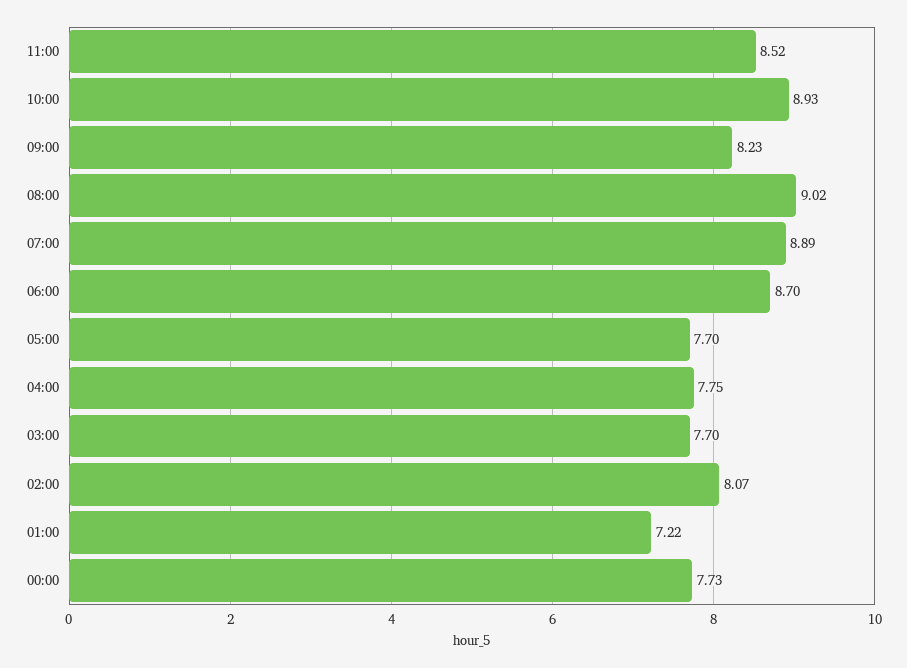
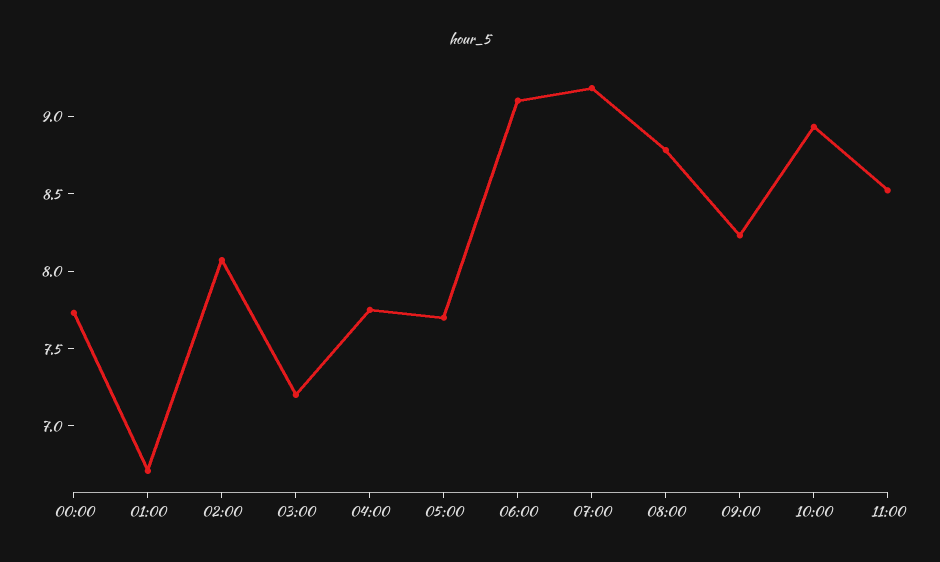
08:00: 9.02 -> 8.8
07:00: 8.89 -> 9.2
06:00: 8.7 -> 9.1
03:00: 7.7 -> 7.2
01:00: 7.22 -> 6.7

